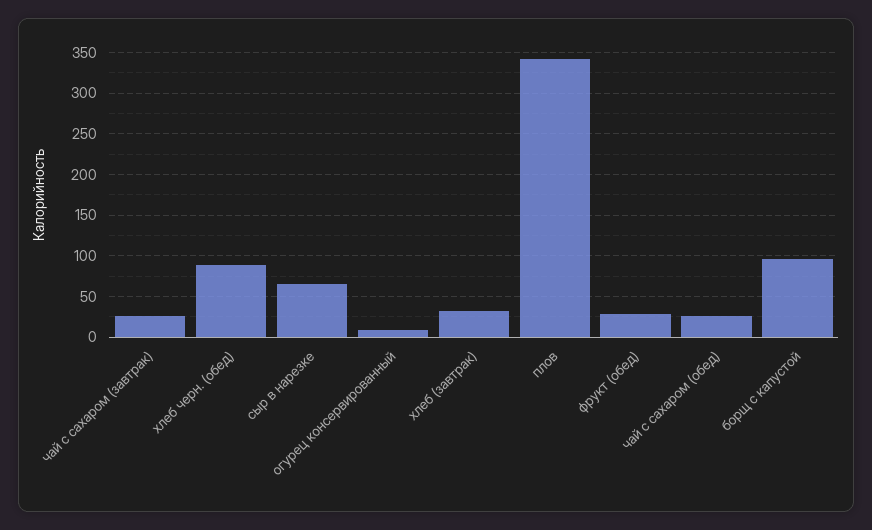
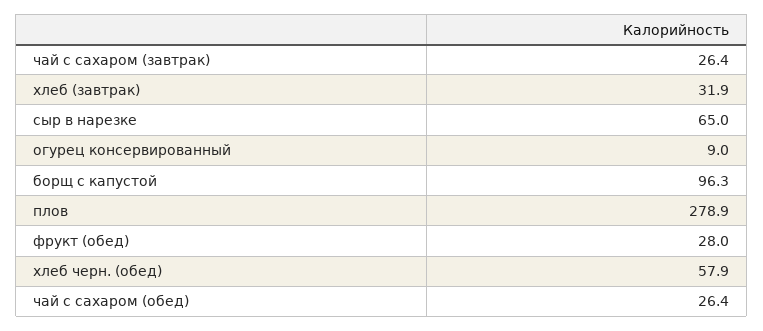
хлеб черн. (обед): 90 -> 57.9
плов: 340 -> 278.9

